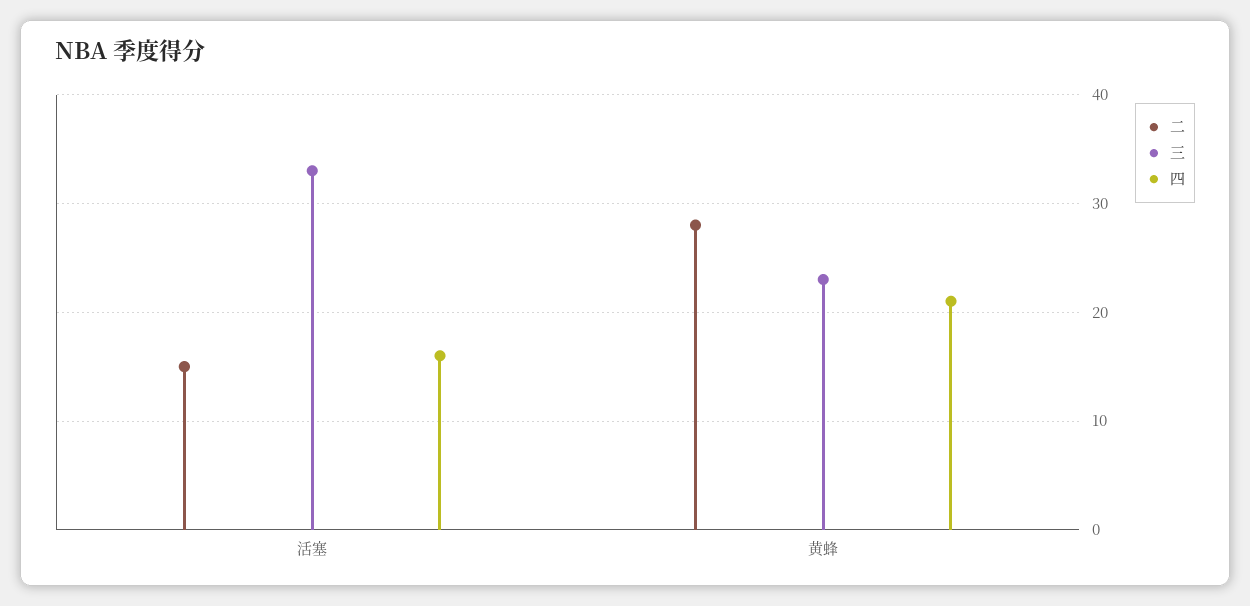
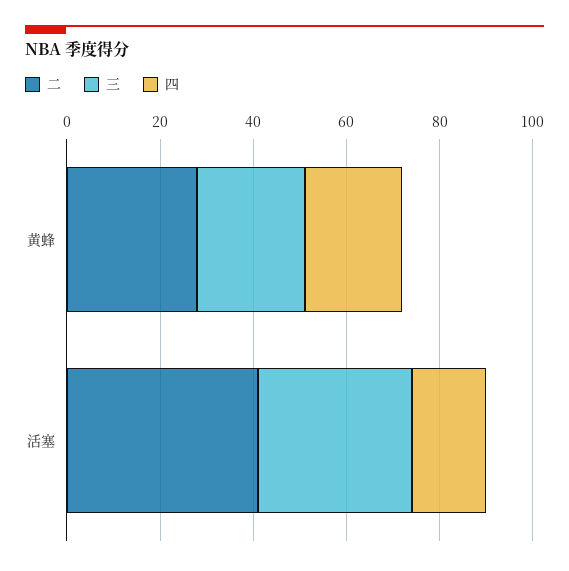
二, 活塞: 15 -> 40

